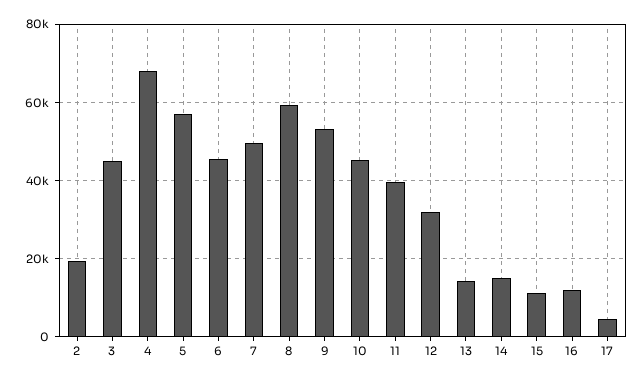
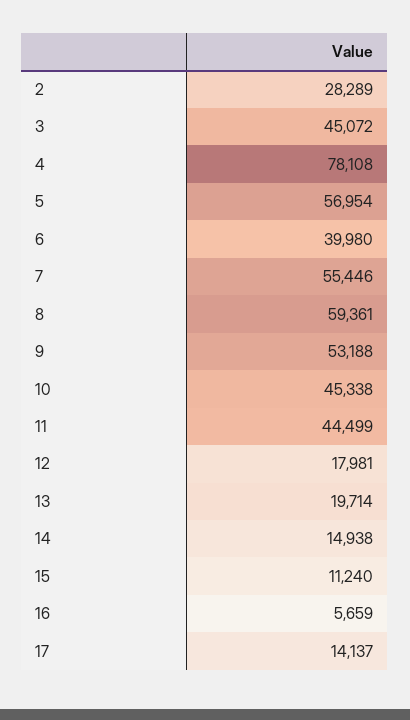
2: 20000 -> 28289
4: 68000 -> 78108
6: 46000 -> 39980
7: 50000 -> 55446
11: 40000 -> 44499
12: 32000 -> 17981
13: 14000 -> 19714
16: 12000 -> 5659
17: 4000 -> 14137

